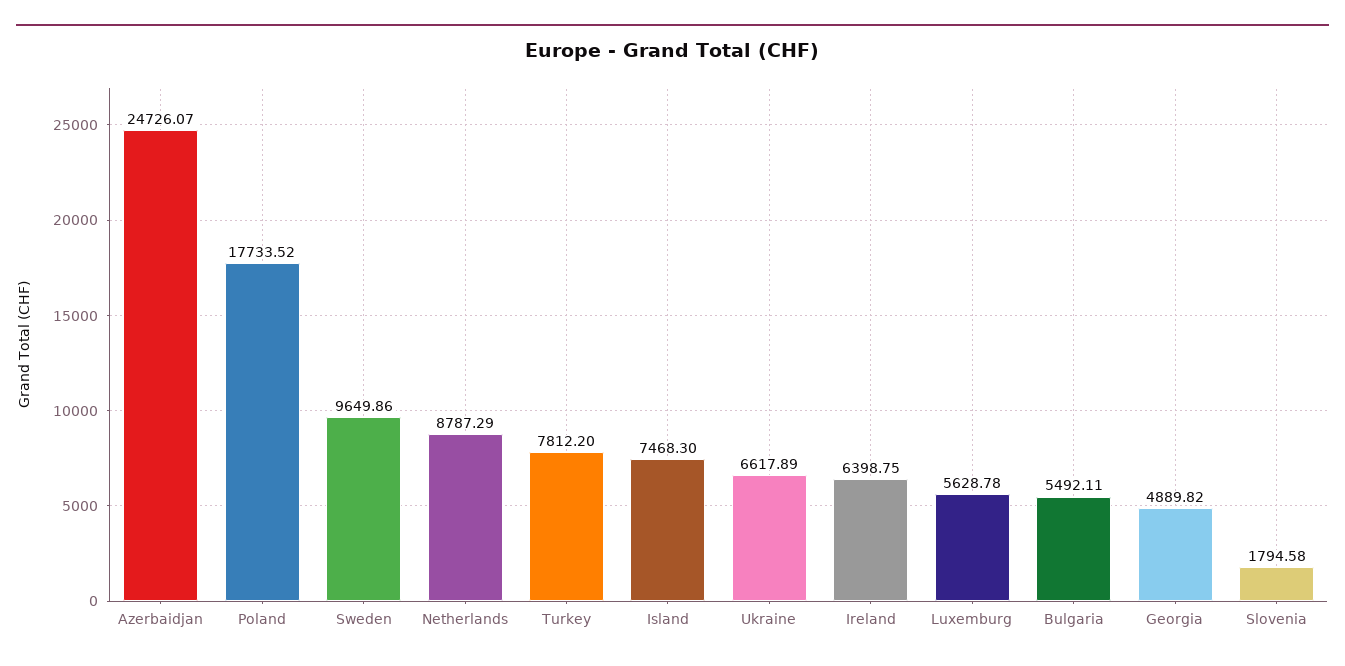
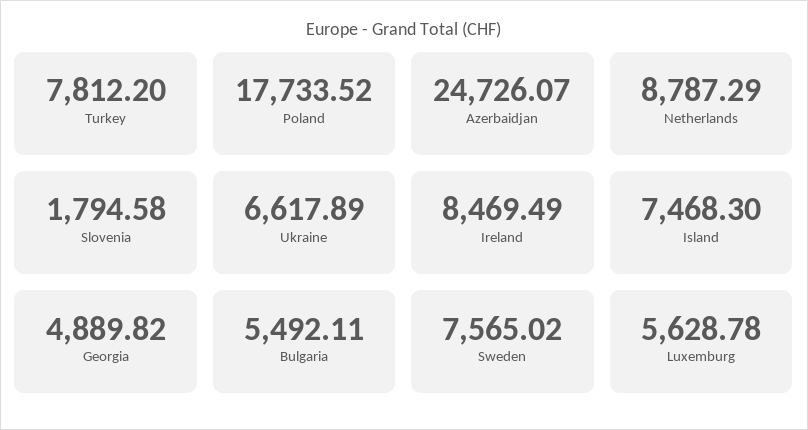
Sweden: 9649.86 -> 7565.02
Ireland: 6398.75 -> 8469.49

